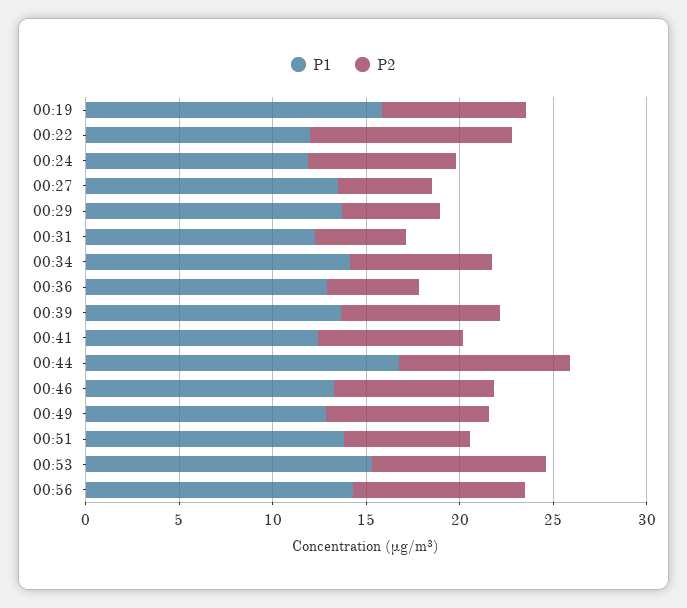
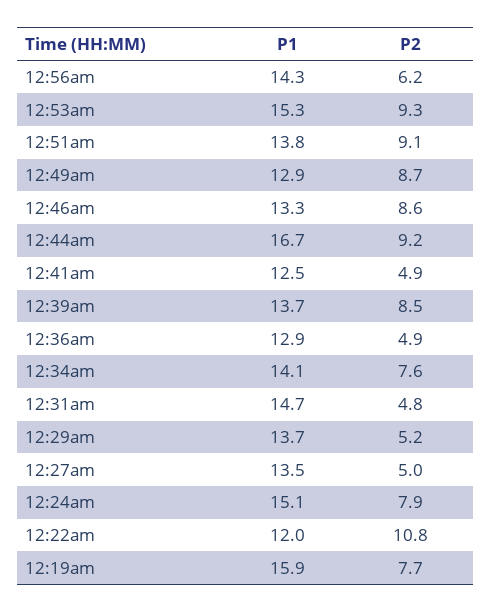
P1, 00:24: 12 -> 15.1
P1, 00:31: 12 -> 14.7
P2, 00:41: 8 -> 4.9
P2, 00:51: 7 -> 9.1
P2, 00:56: 9 -> 6.2

